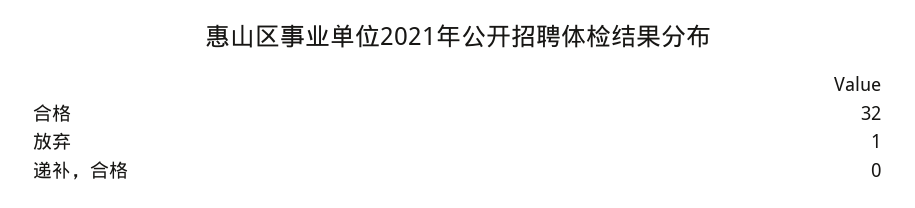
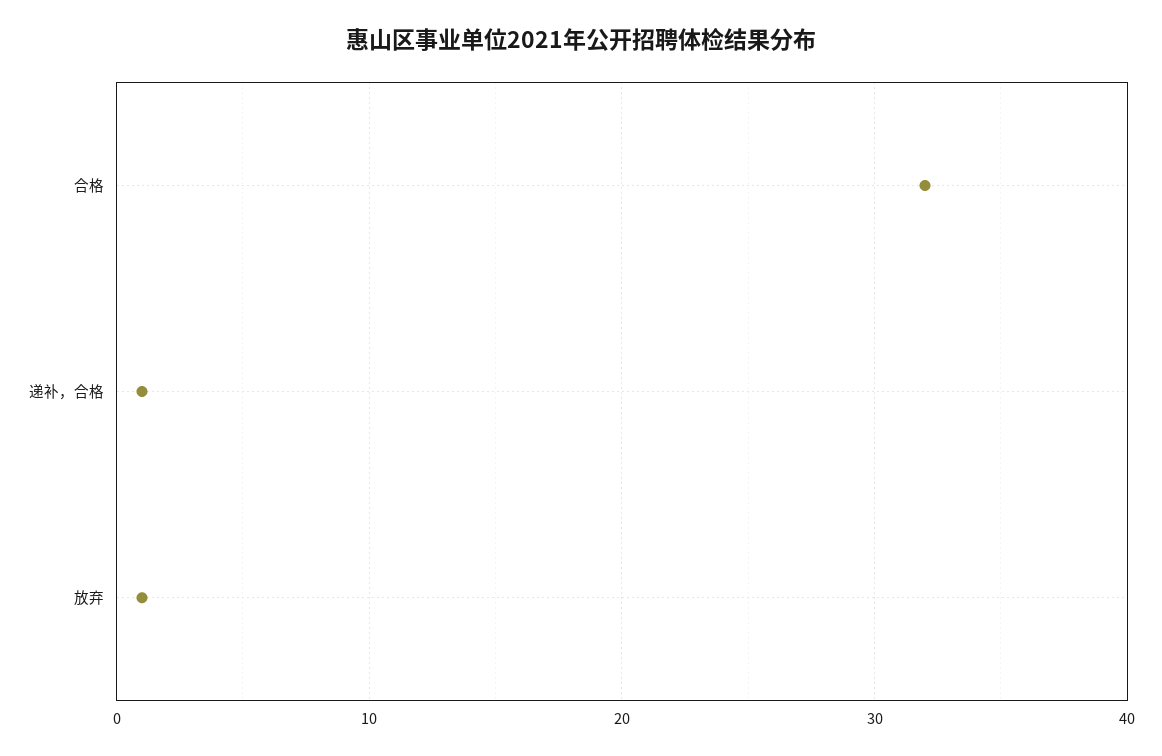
递补，合格: 0 -> 1

